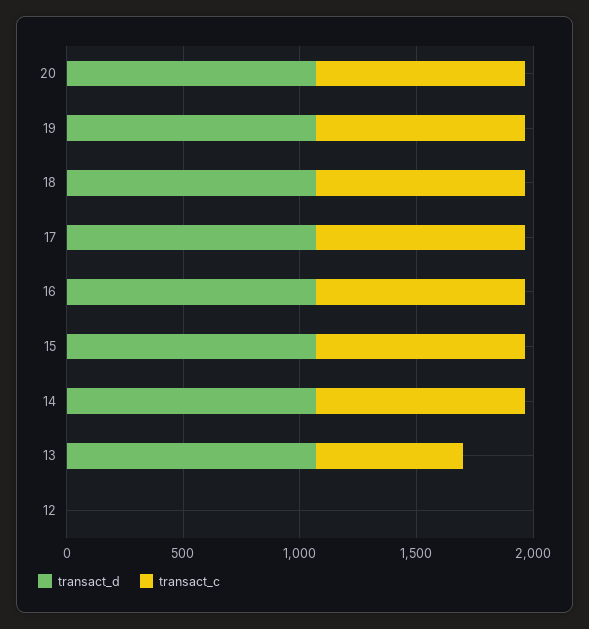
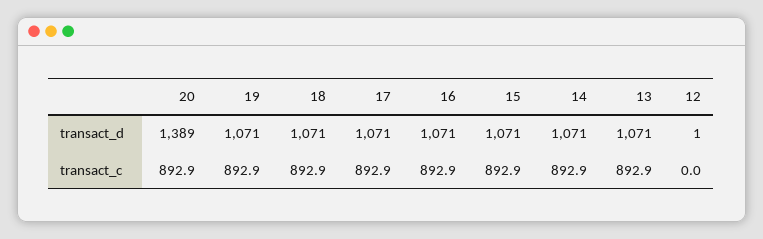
transact_d, 20: 1100 -> 1389
transact_c, 13: 600 -> 892.9

